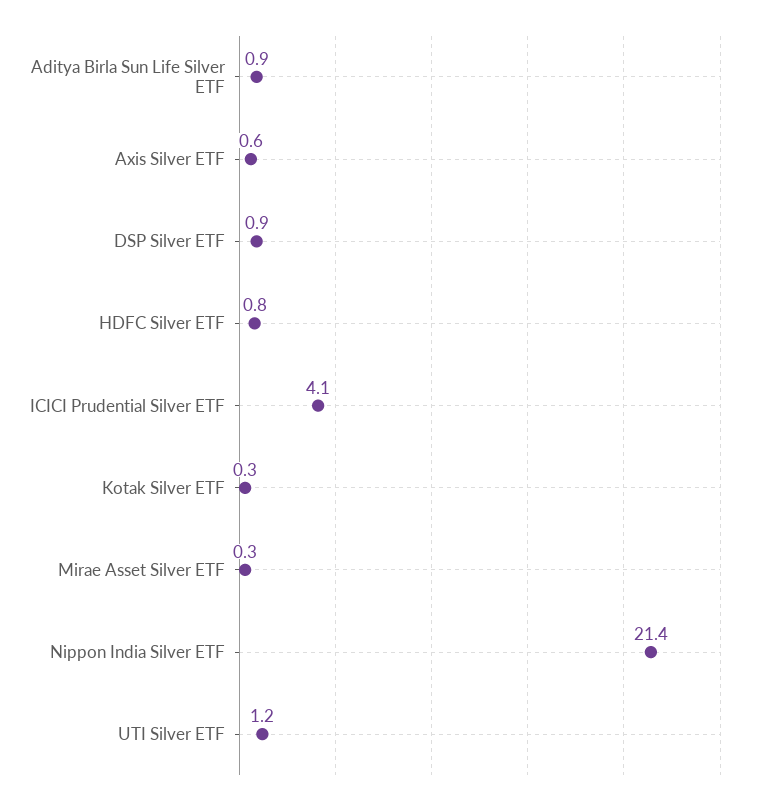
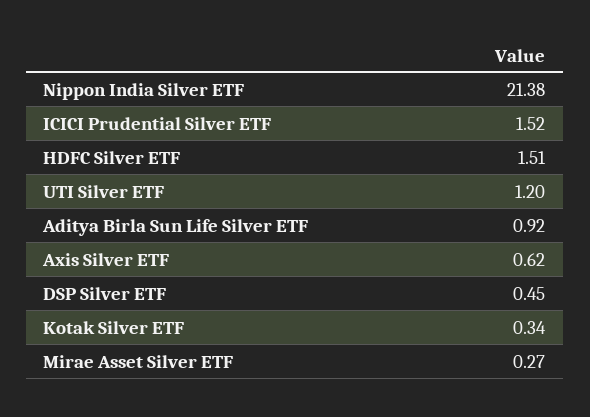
DSP Silver ETF: 0.9 -> 0.45
HDFC Silver ETF: 0.8 -> 1.51
ICICI Prudential Silver ETF: 4.1 -> 1.52

